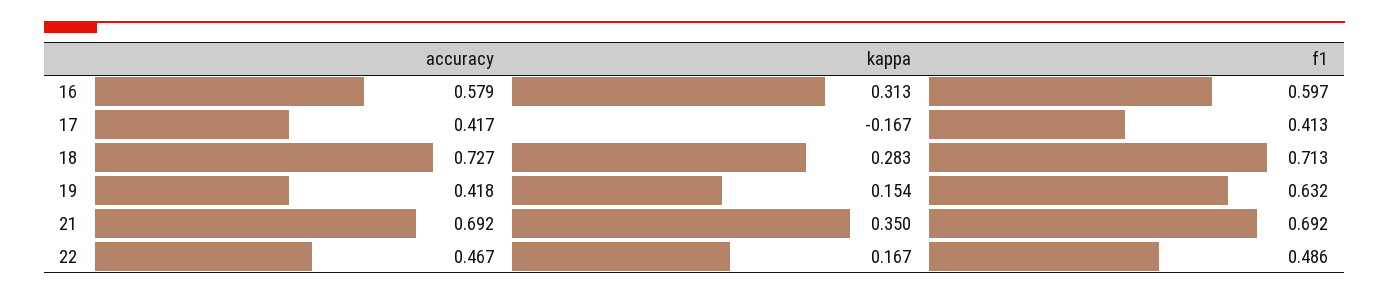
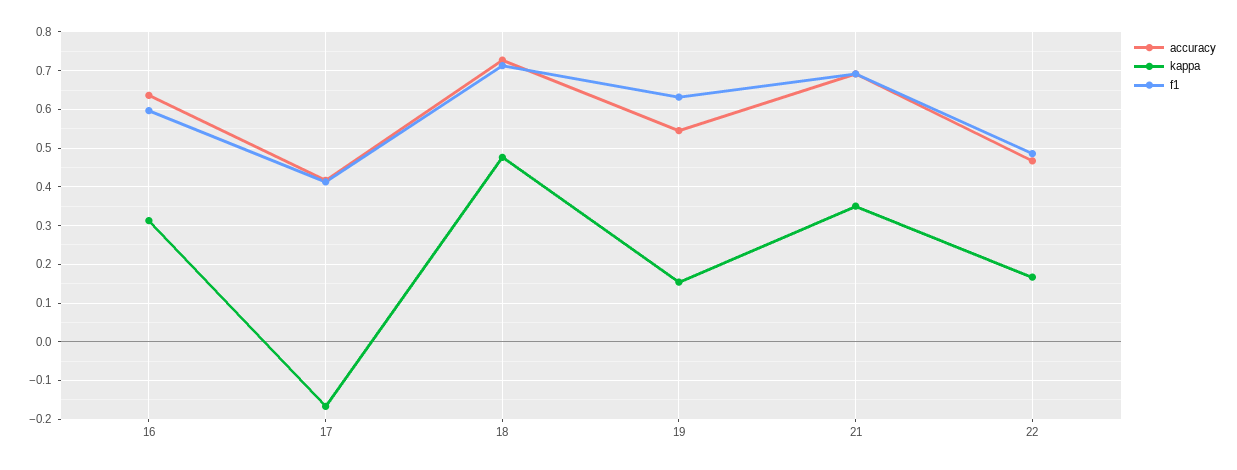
accuracy, 16: 0.579 -> 0.64
kappa, 18: 0.283 -> 0.48
accuracy, 19: 0.418 -> 0.54

